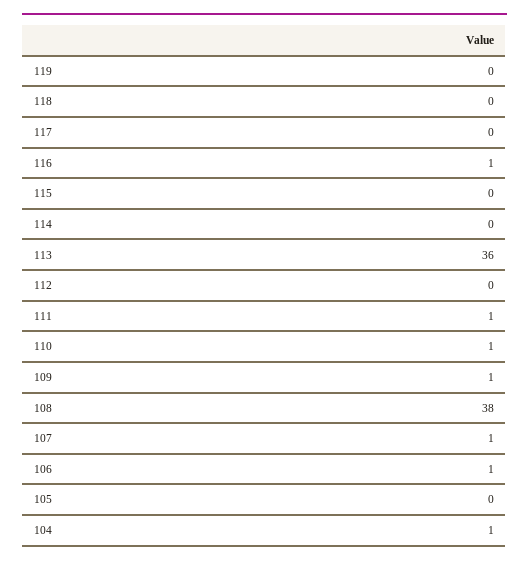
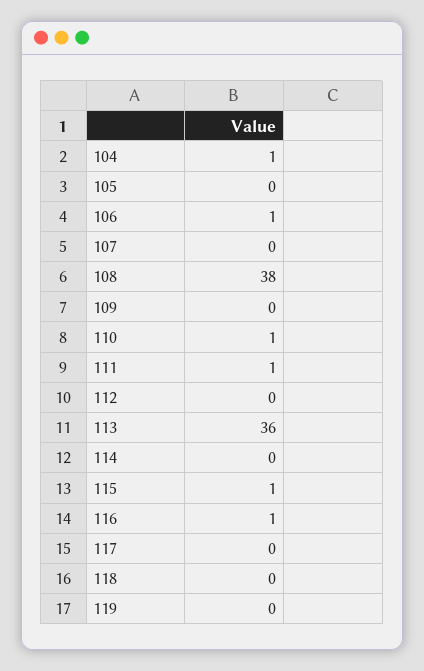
115: 0 -> 1
109: 1 -> 0
107: 1 -> 0

